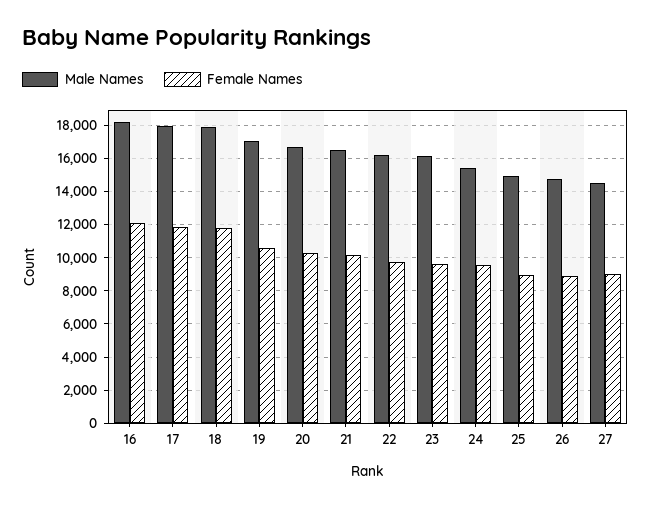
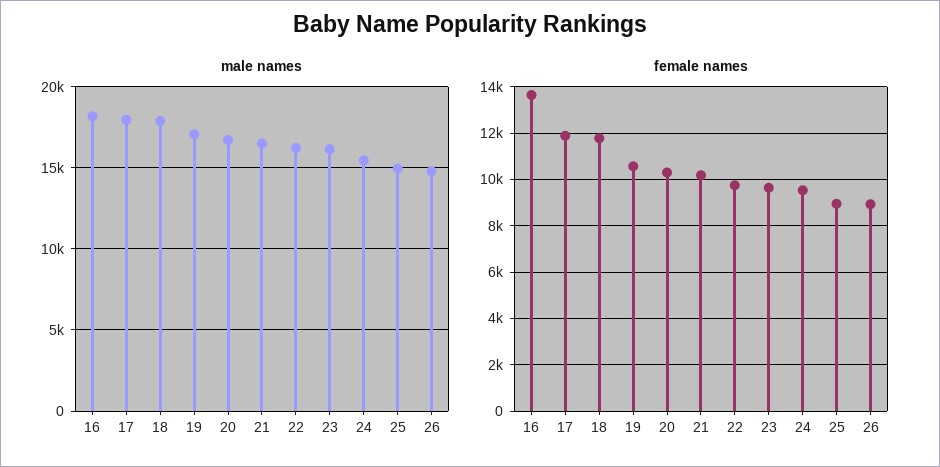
Female Names, 16: 12000 -> 13500
Male Names, 27: 14500 -> none
Female Names, 27: 9000 -> none

